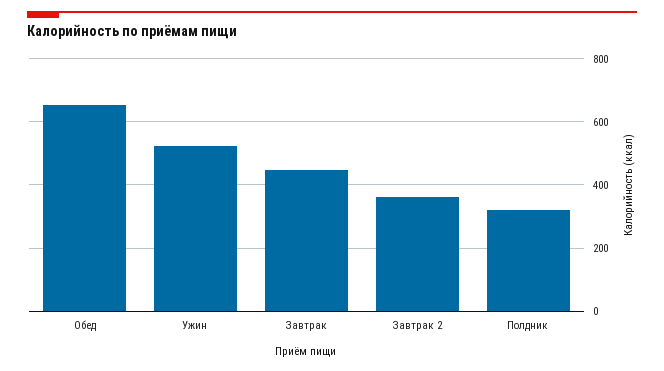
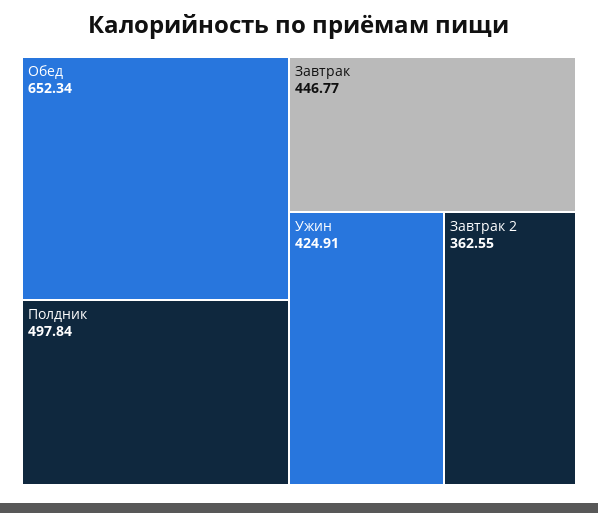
Ужин: 520 -> 424.91
Полдник: 320 -> 497.84

